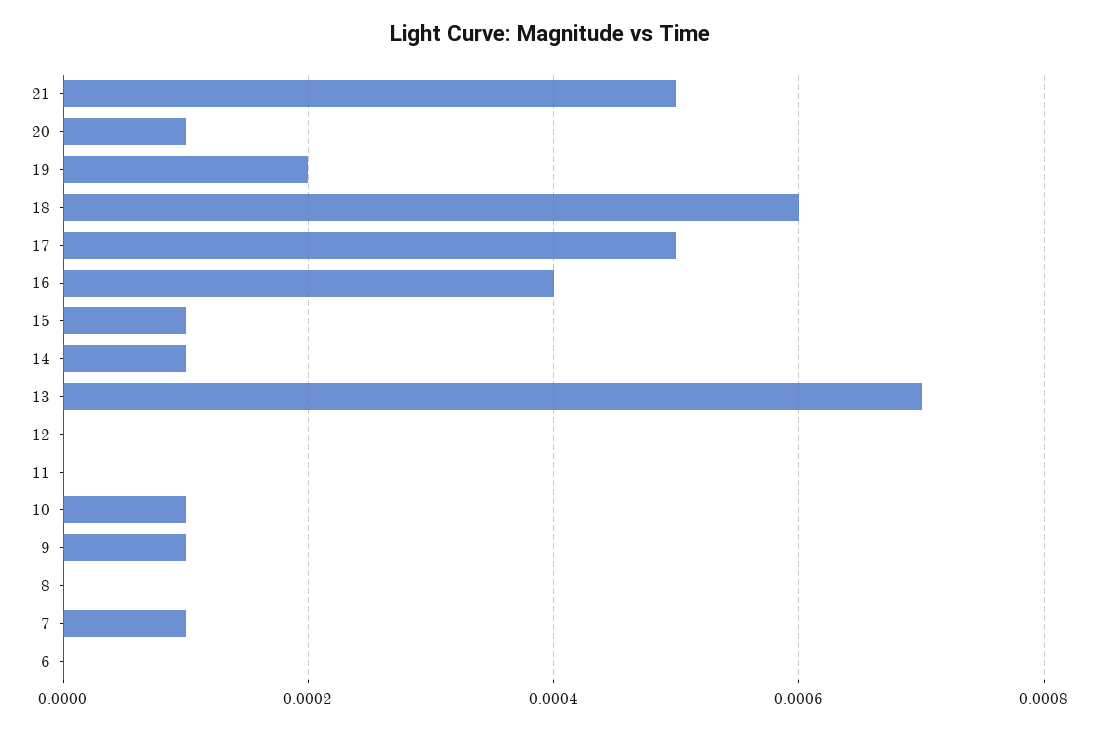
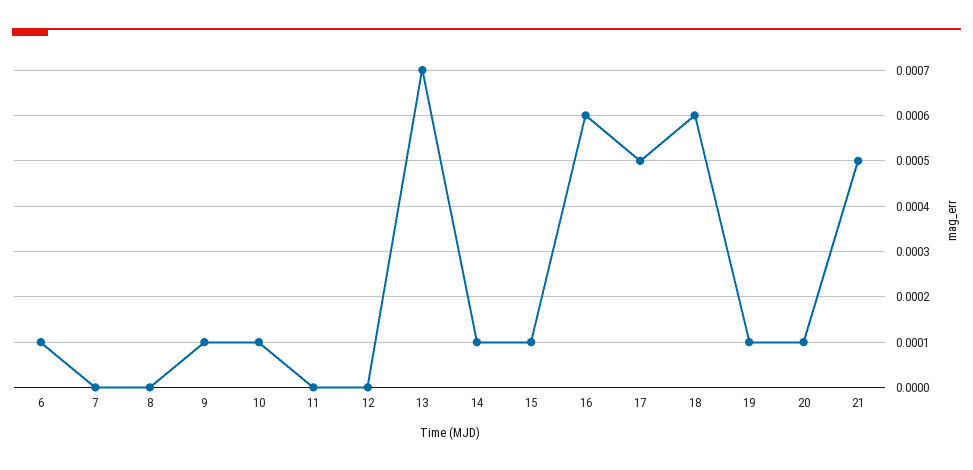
19: 0.0002 -> 0.0001
16: 0.0004 -> 0.0006
7: 0.0001 -> 0
6: 0 -> 0.0001

